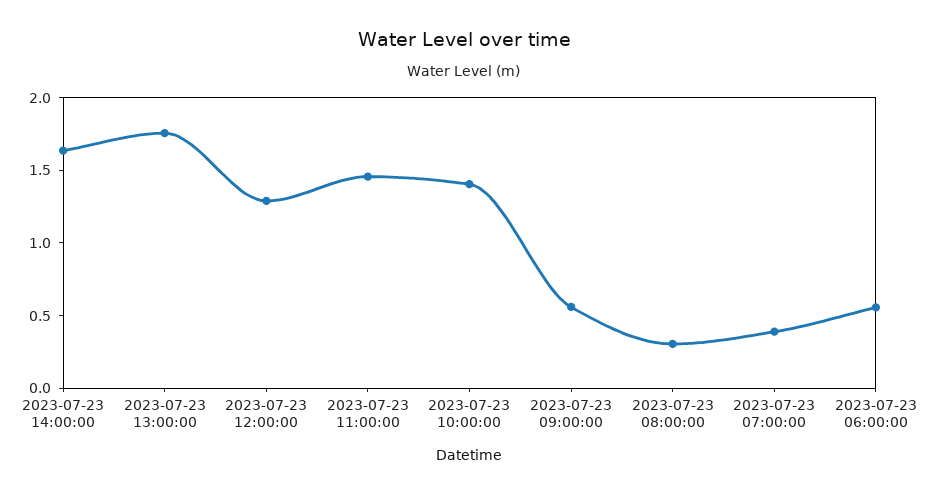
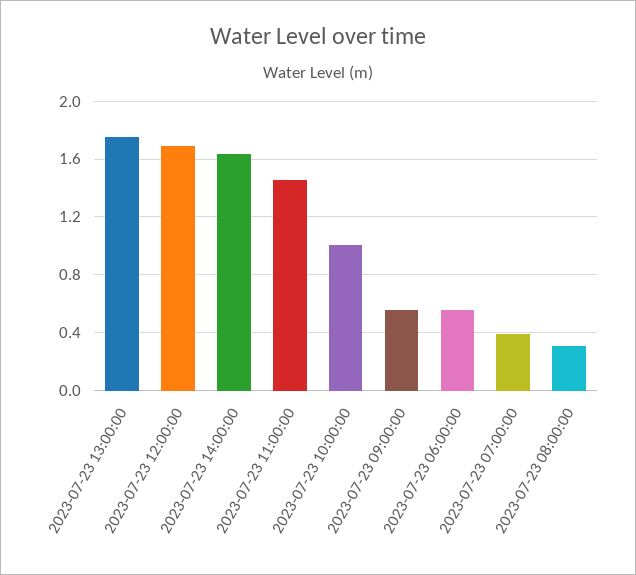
2023-07-23 12:00:00: 1.3 -> 1.7
2023-07-23 10:00:00: 1.4 -> 1

